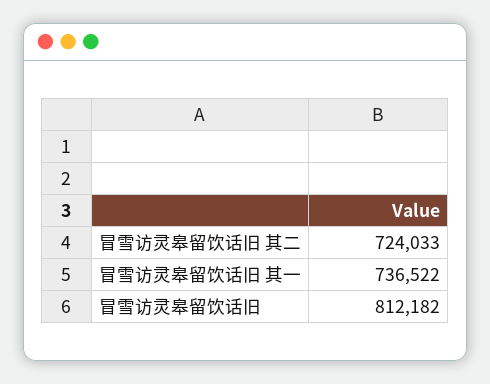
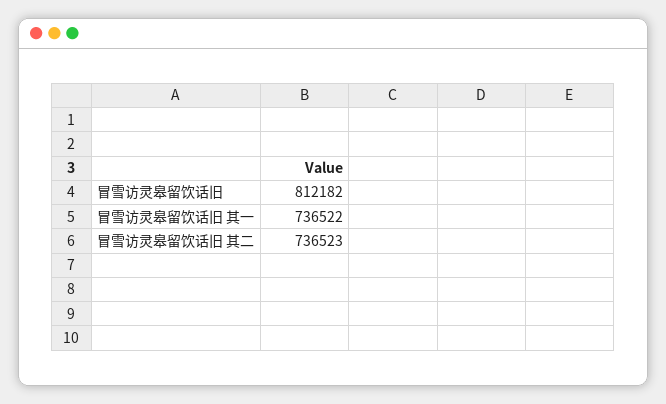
冒雪访灵皋留饮话旧 其二: 724033 -> 736523

